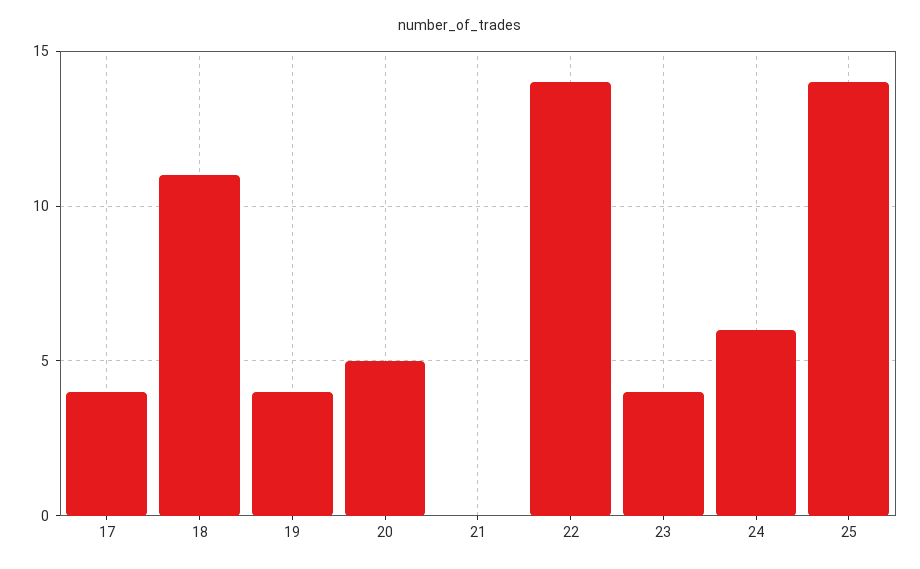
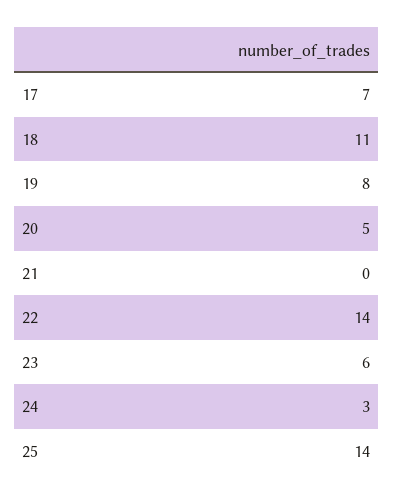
17: 4 -> 7
19: 4 -> 8
23: 4 -> 6
24: 6 -> 3

